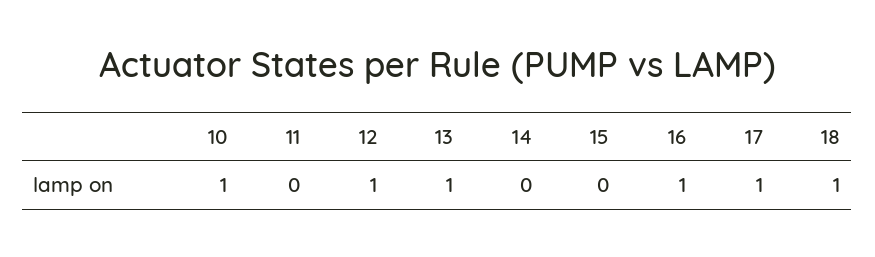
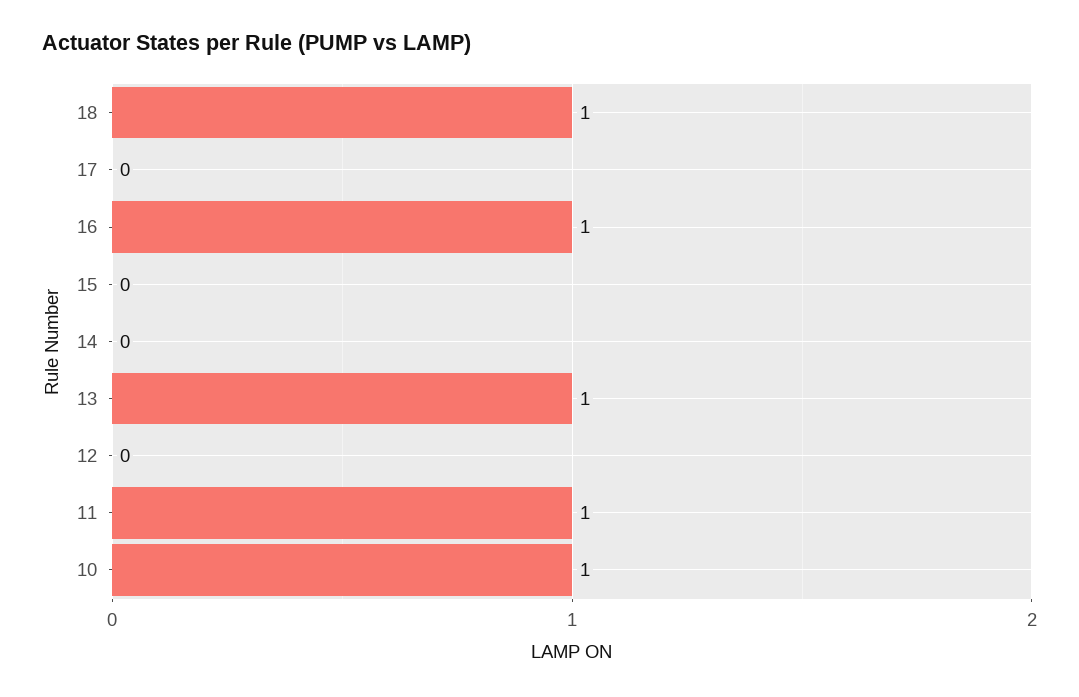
11: 0 -> 1
12: 1 -> 0
17: 1 -> 0

